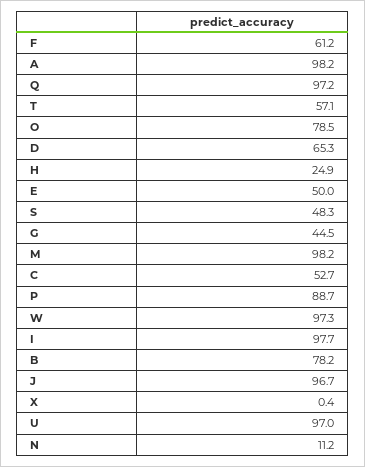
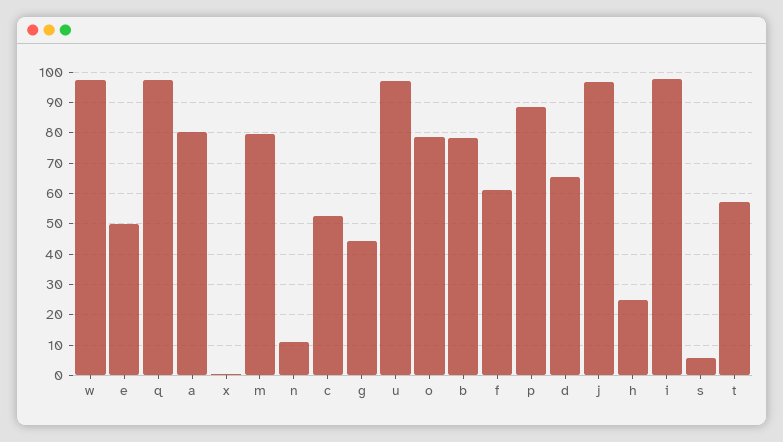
A: 98.2 -> 80
S: 48.3 -> 6
M: 98.2 -> 80

